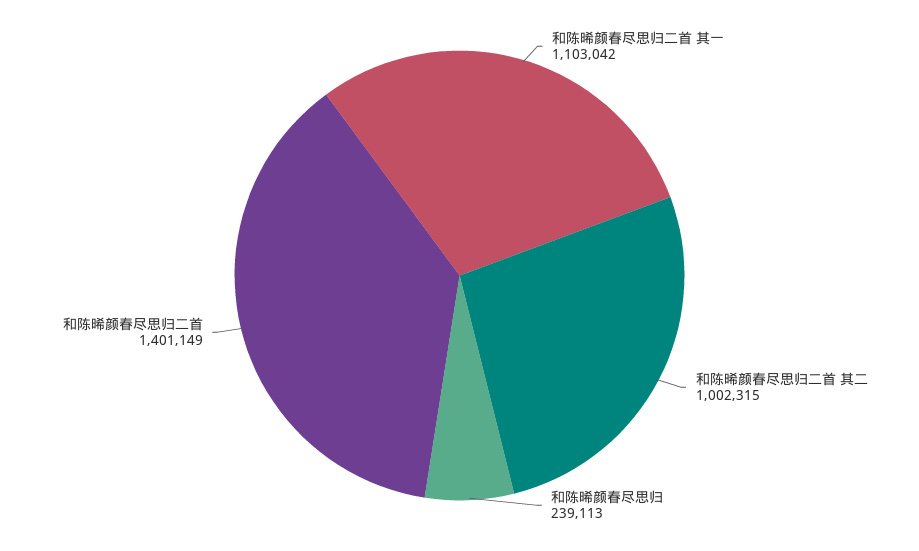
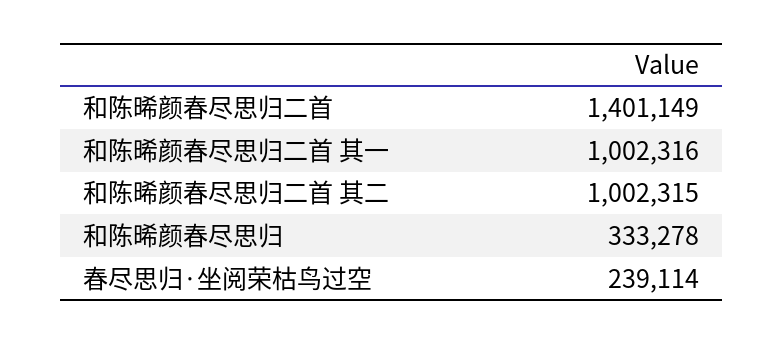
和陈晞颜春尽思归二首 其一: 1103042 -> 1002316
和陈晞颜春尽思归: 239113 -> 333278
春尽思归·坐阅荣枯鸟过空: none -> 239114

